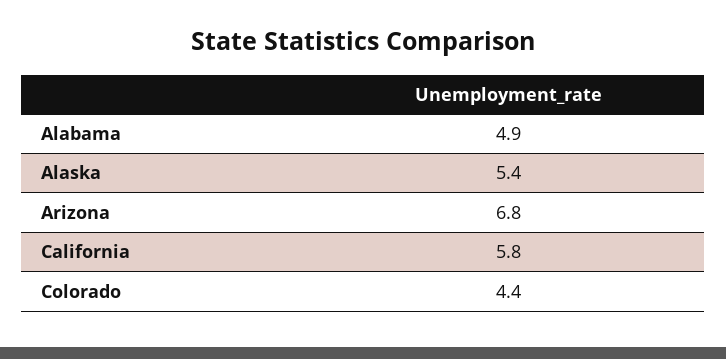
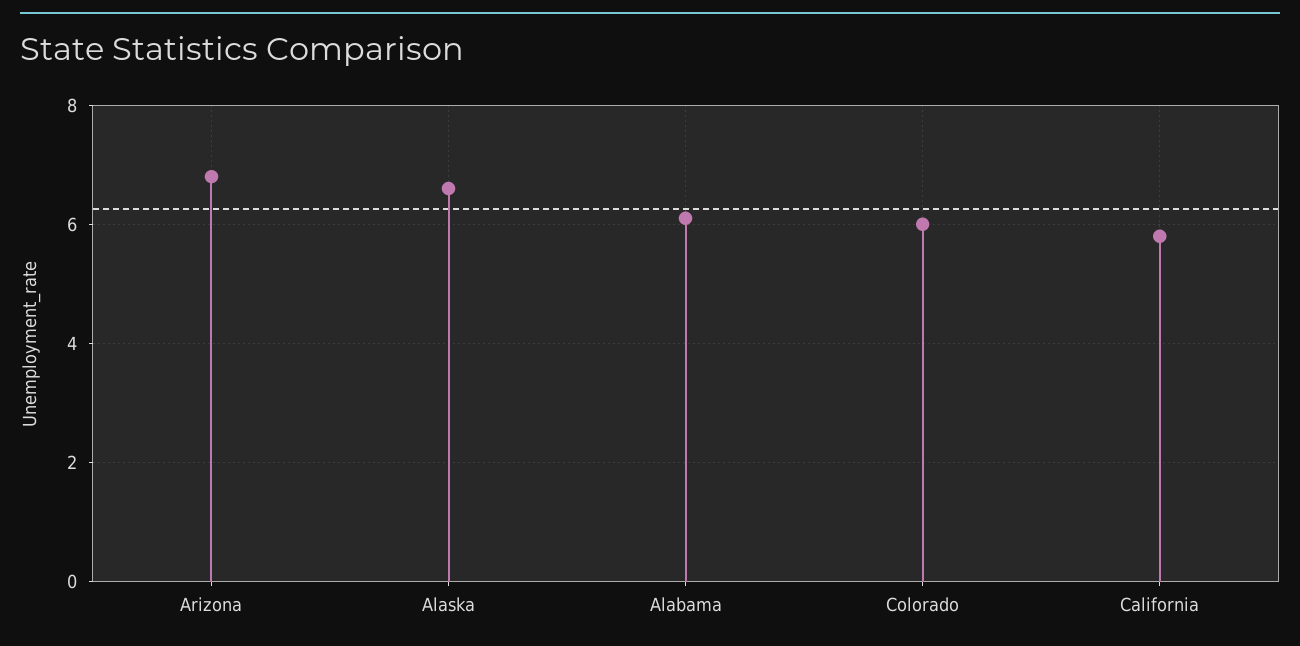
Alabama: 4.9 -> 6
Alaska: 5.4 -> 6.5
Colorado: 4.4 -> 6

